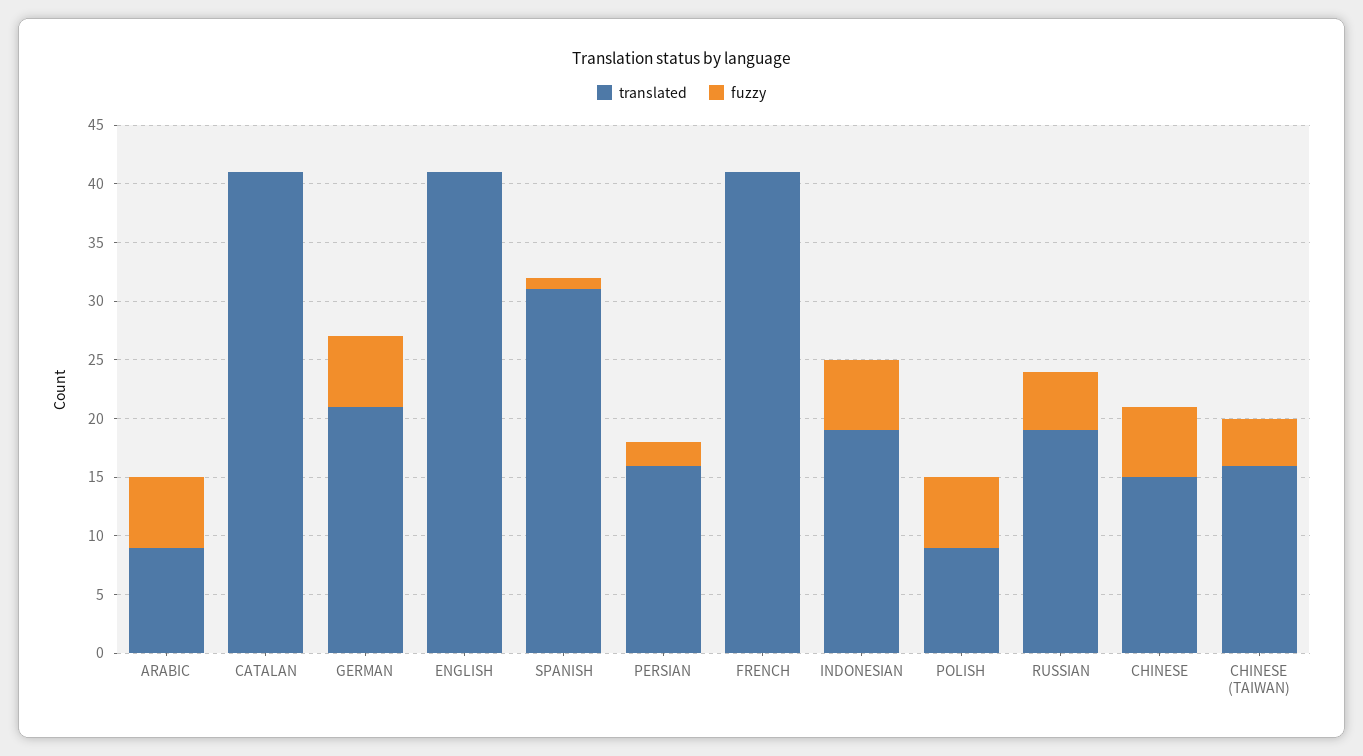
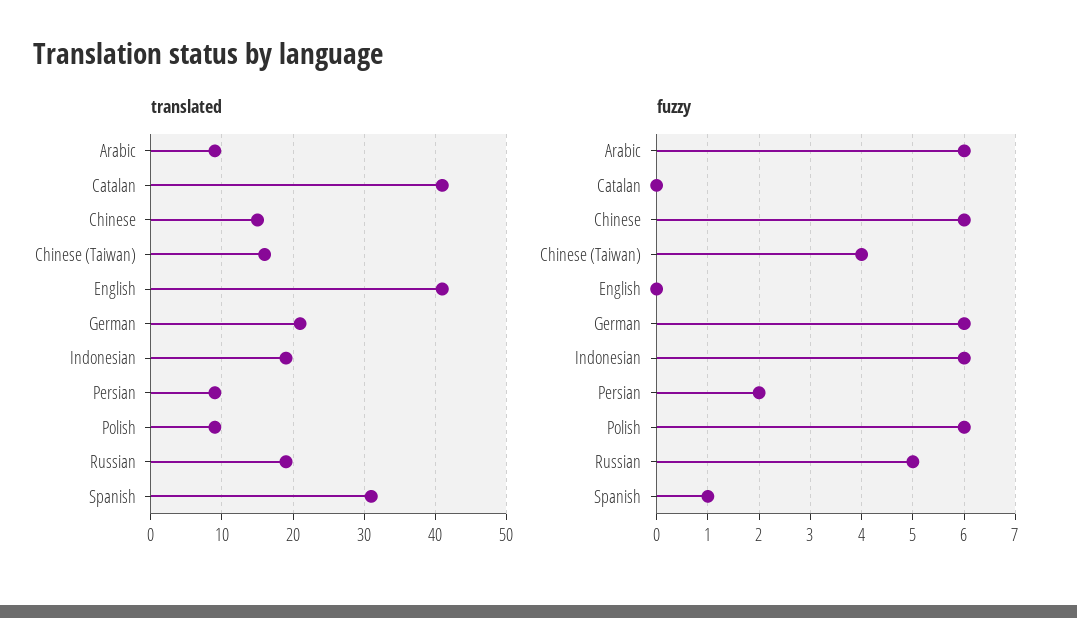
translated, PERSIAN: 16 -> 9
translated, FRENCH: 41 -> none
fuzzy, FRENCH: 0 -> none

